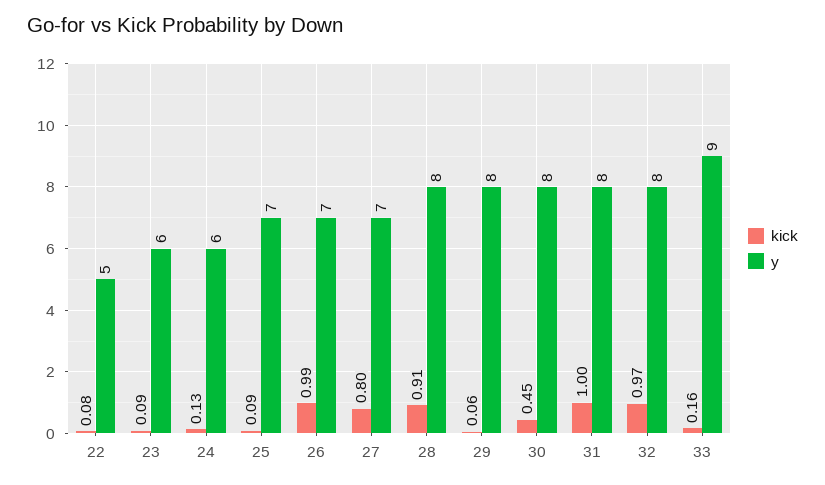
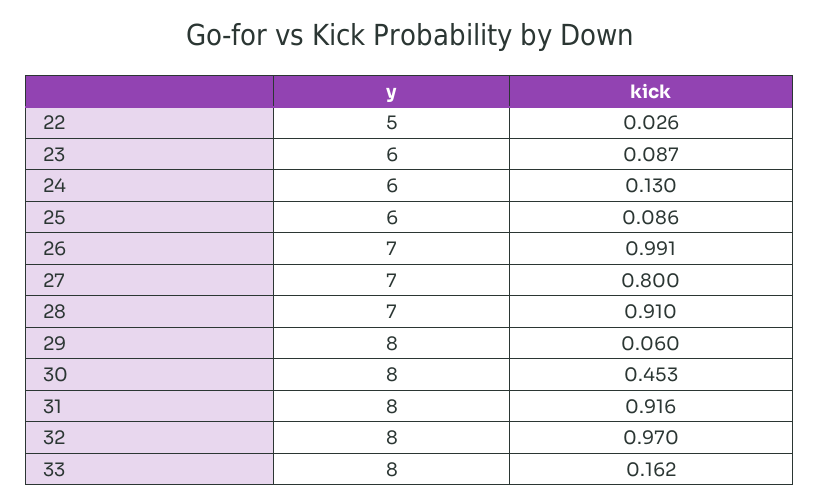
kick, 22: 0.08 -> 0.026
y, 25: 7 -> 6
y, 28: 8 -> 7
kick, 31: 1 -> 0.916
y, 33: 9 -> 8

